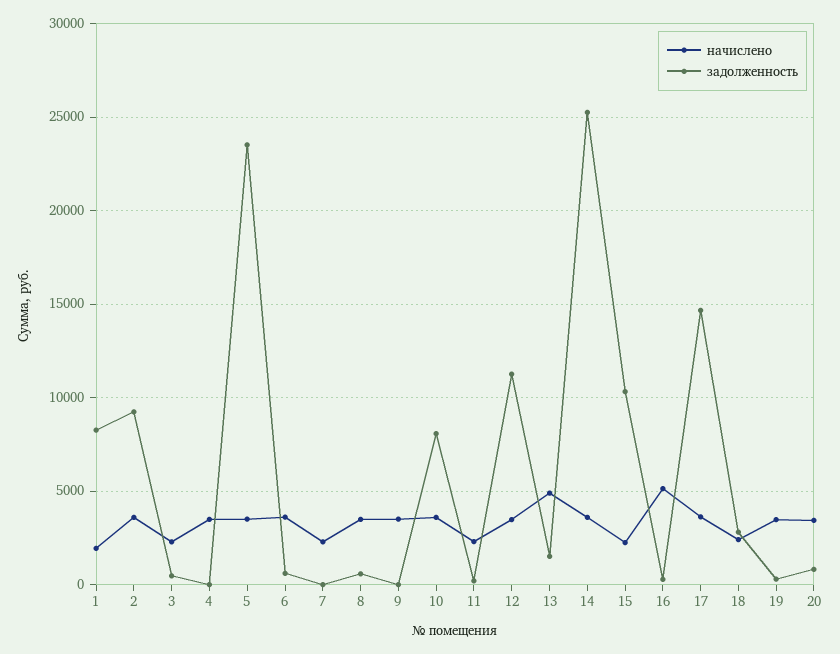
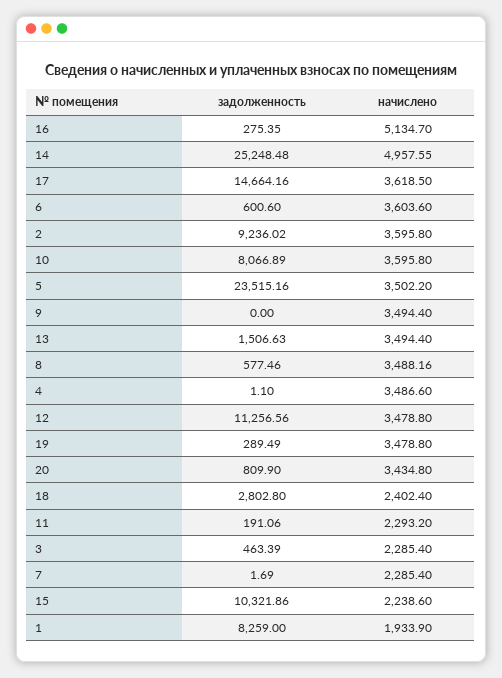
начислено, 13: 5000 -> 3494.4
начислено, 14: 3500 -> 4957.55

